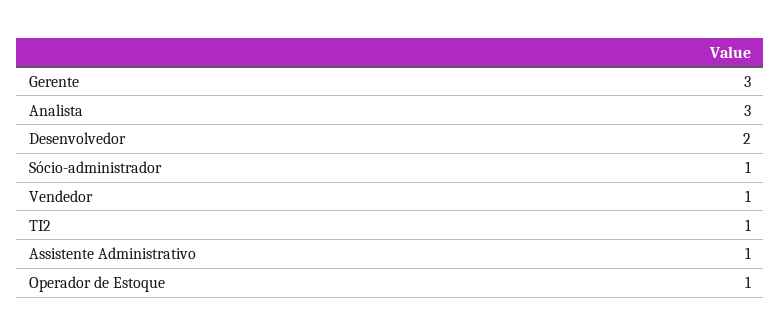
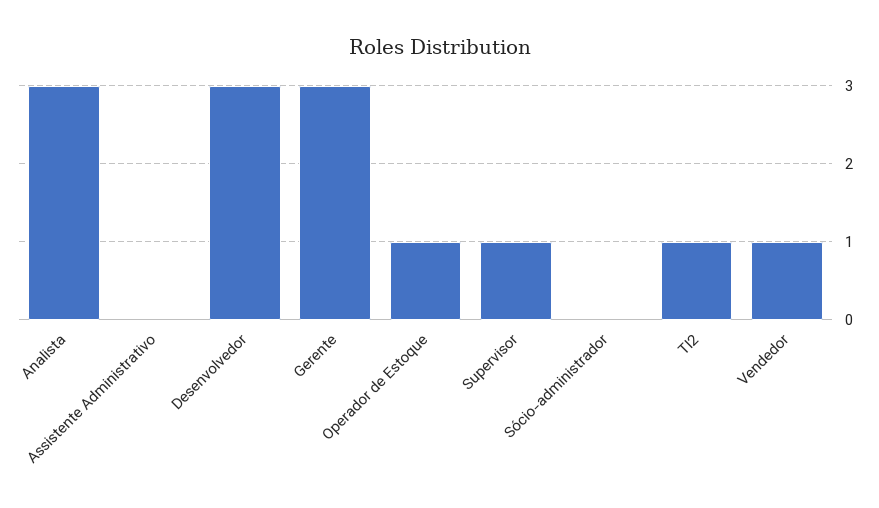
Desenvolvedor: 2 -> 3
Sócio-administrador: 1 -> 0
Assistente Administrativo: 1 -> 0
Supervisor: none -> 1

